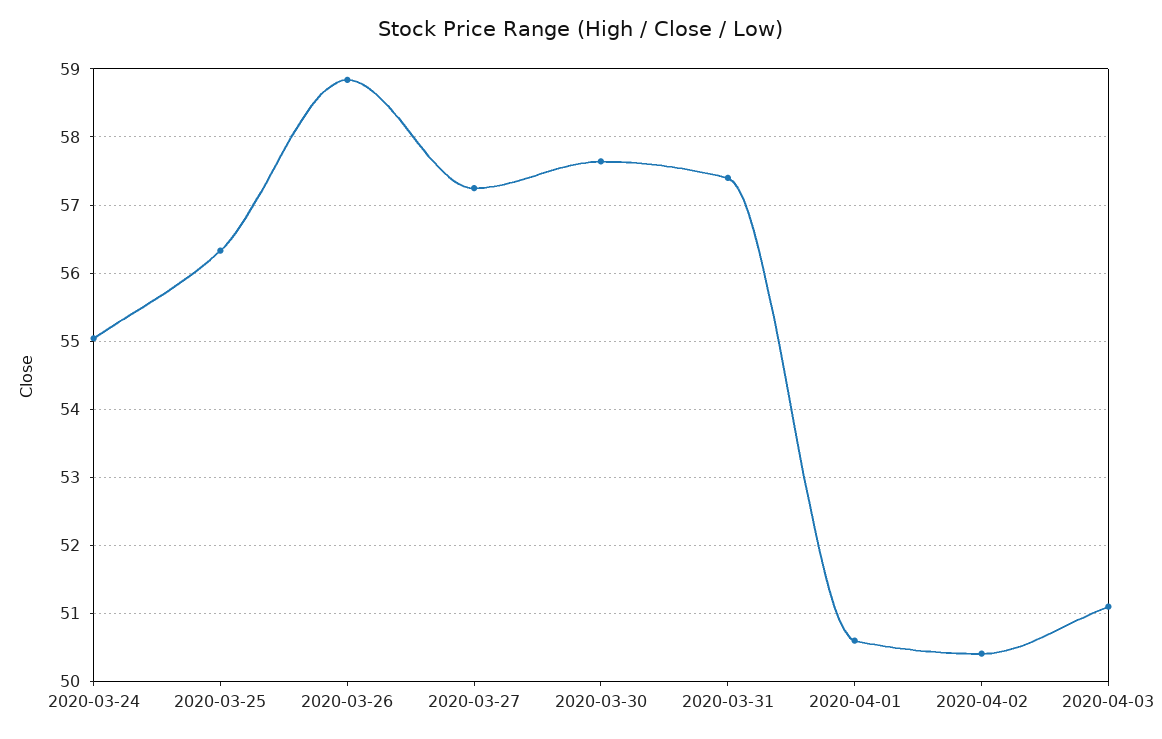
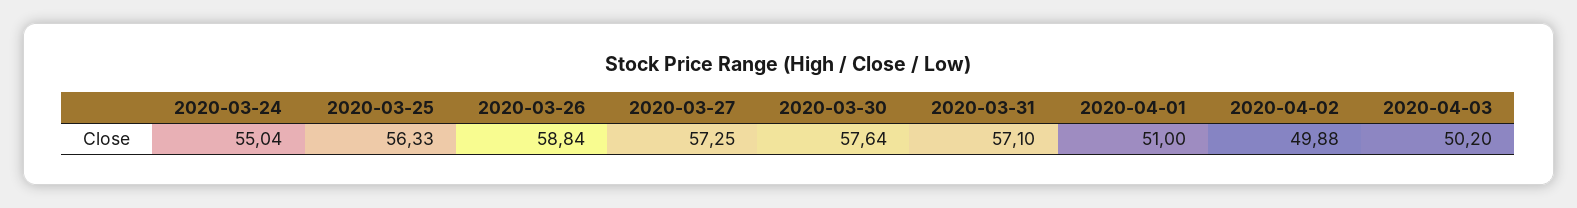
2020-03-31: 57.4 -> 57.1
2020-04-01: 50.6 -> 51
2020-04-02: 50.4 -> 49.88
2020-04-03: 51.1 -> 50.2

